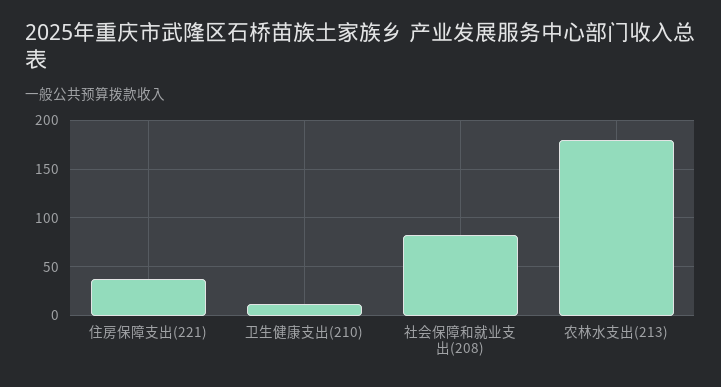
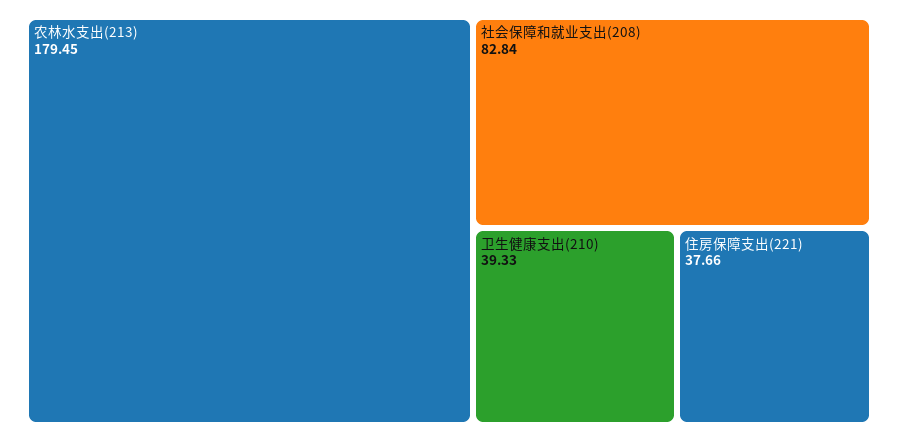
卫生健康支出(210): 10 -> 39.33

